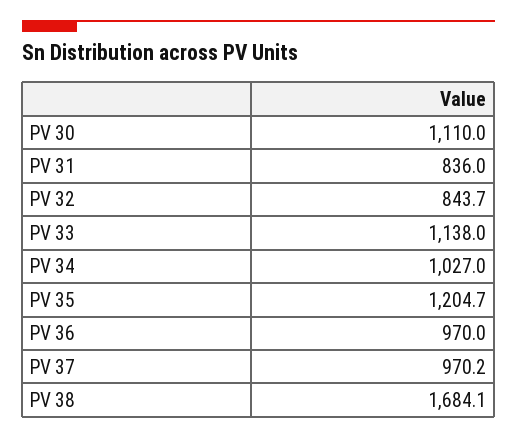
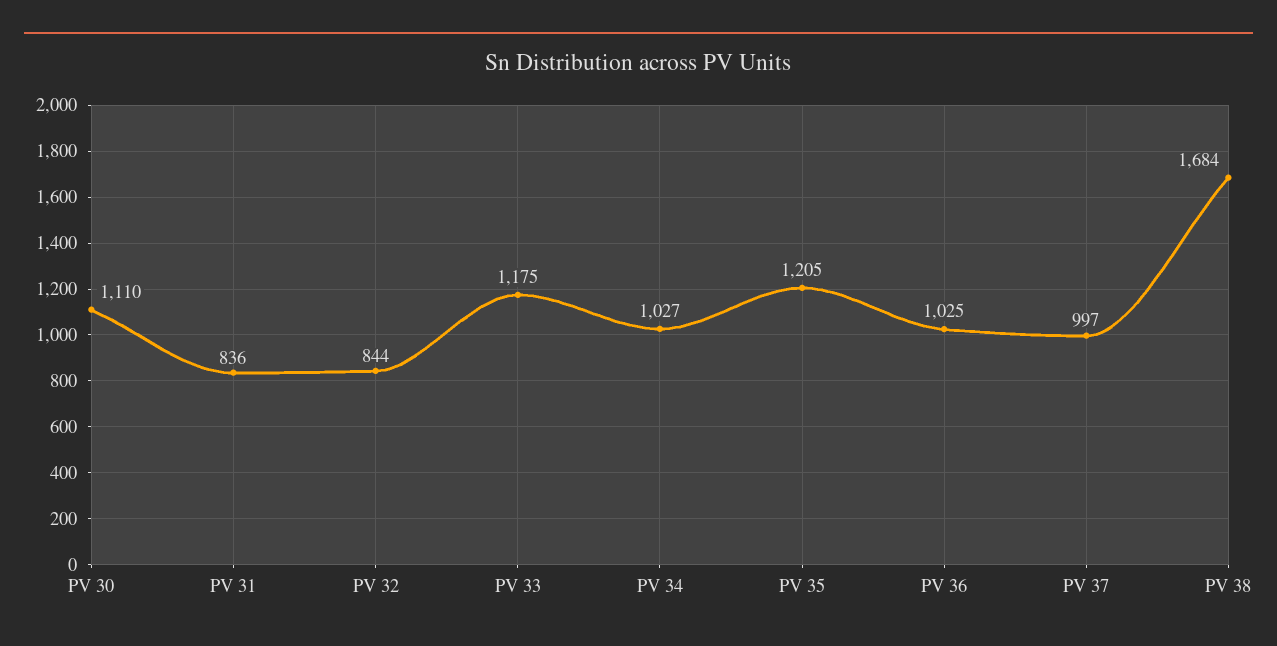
PV 33: 1138 -> 1175
PV 36: 970 -> 1025
PV 37: 970.2 -> 997

